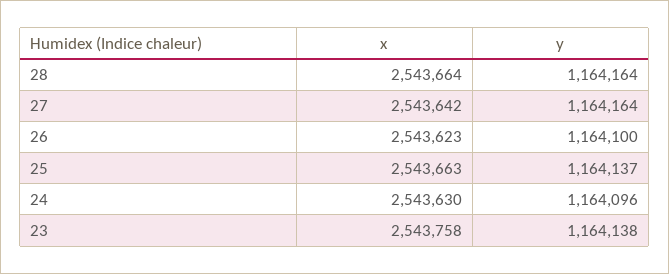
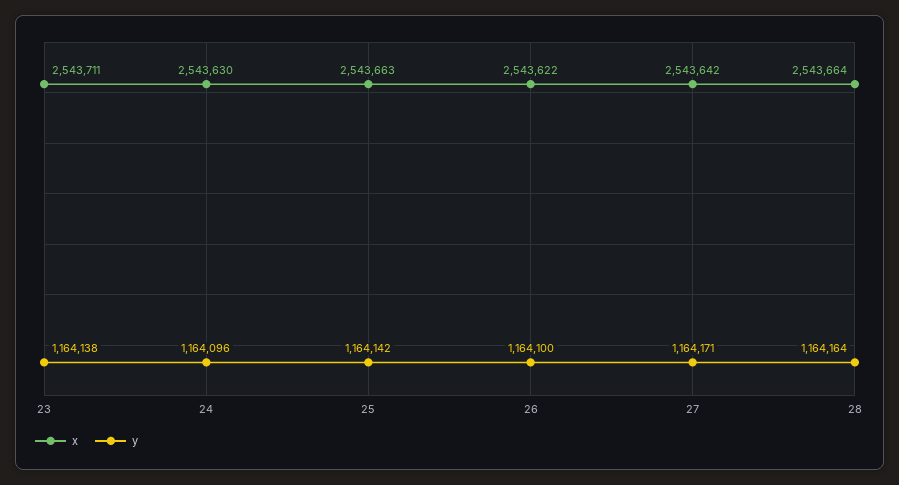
y, 27: 1164164 -> 1164171
x, 26: 2543623 -> 2543622
y, 25: 1164137 -> 1164142
x, 23: 2543758 -> 2543711

